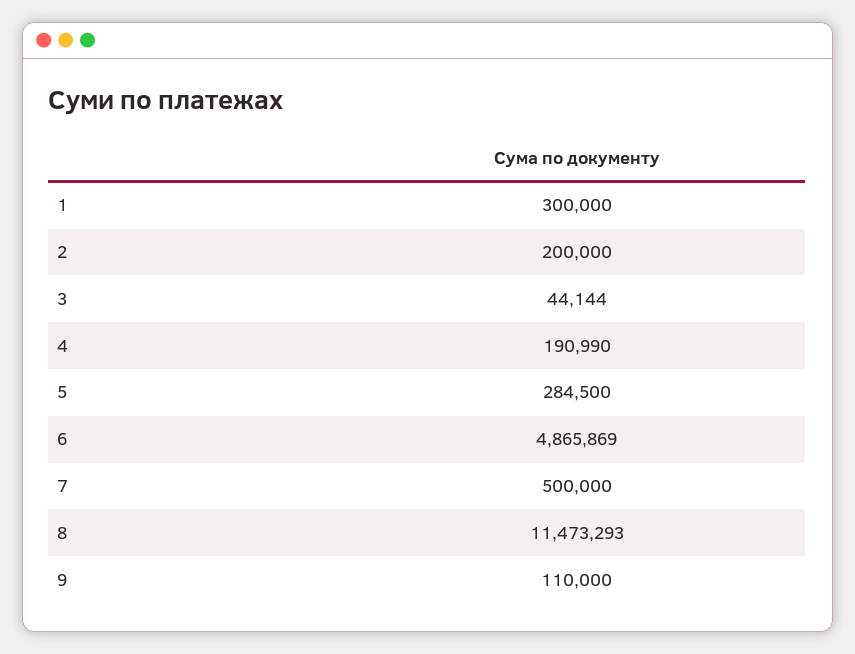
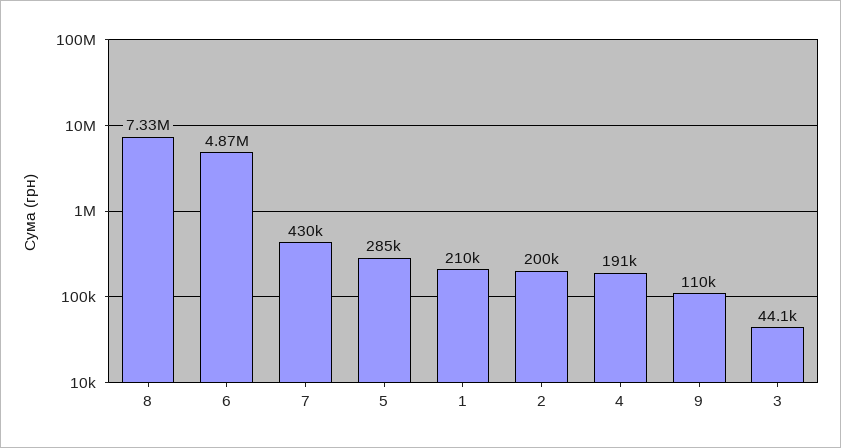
1: 300000 -> 210000
7: 500000 -> 430000
8: 11473293 -> 7330000

